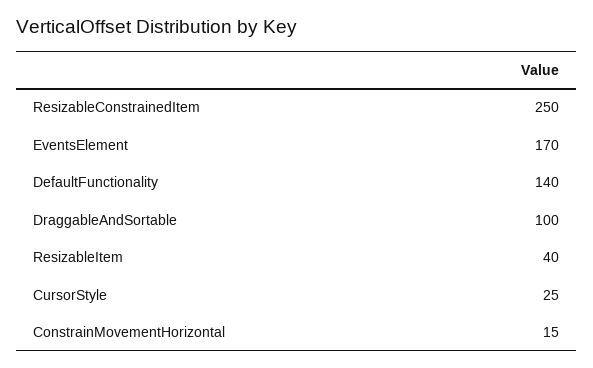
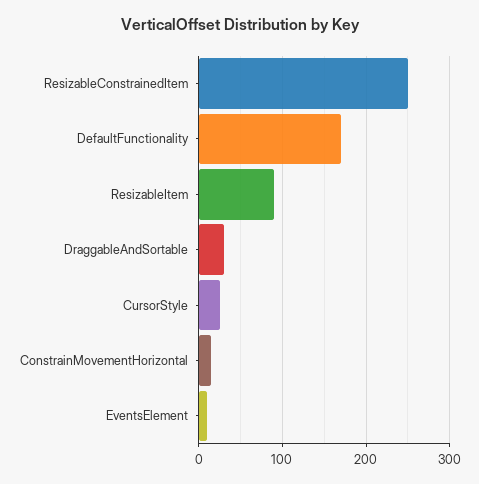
EventsElement: 170 -> 10
DefaultFunctionality: 140 -> 170
DraggableAndSortable: 100 -> 30
ResizableItem: 40 -> 90

